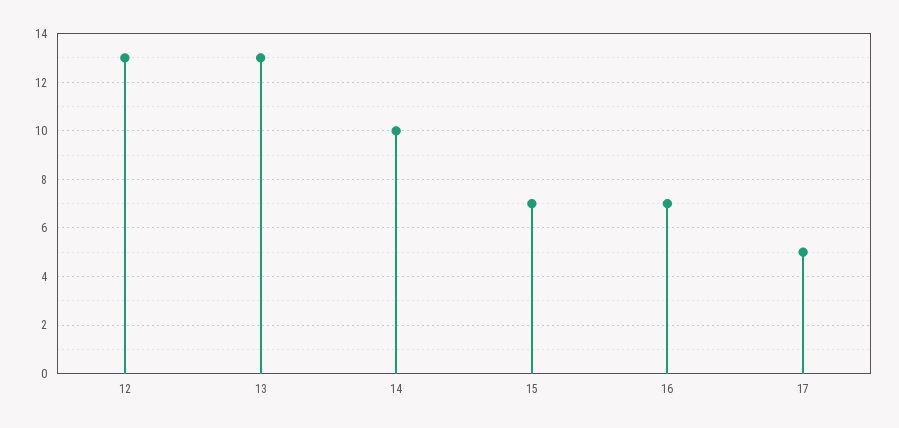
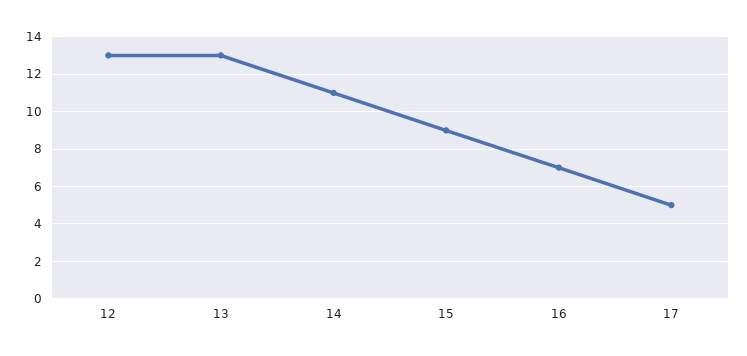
14: 10 -> 11
15: 7 -> 9

